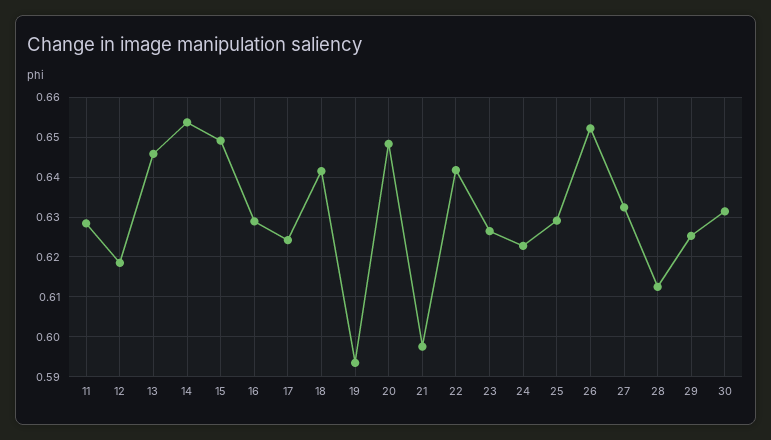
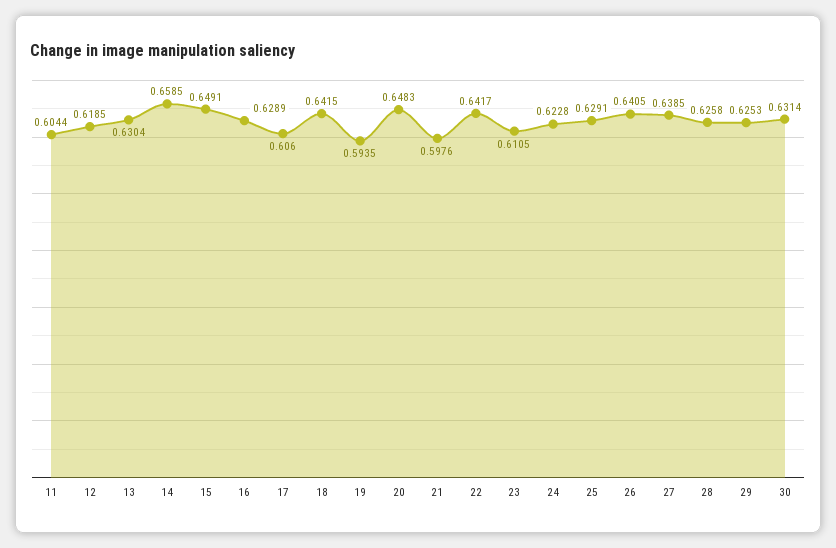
11: 0.628 -> 0.6044
13: 0.646 -> 0.6304
14: 0.654 -> 0.6585
17: 0.624 -> 0.606
23: 0.626 -> 0.6105
26: 0.652 -> 0.6405
27: 0.632 -> 0.6385
28: 0.612 -> 0.6258

